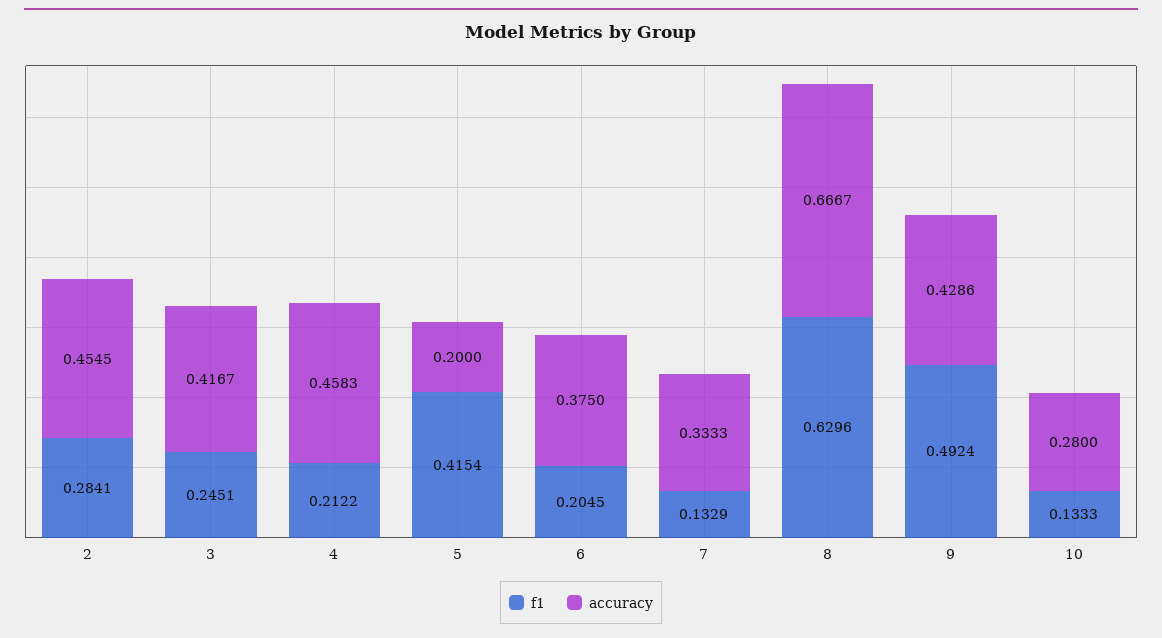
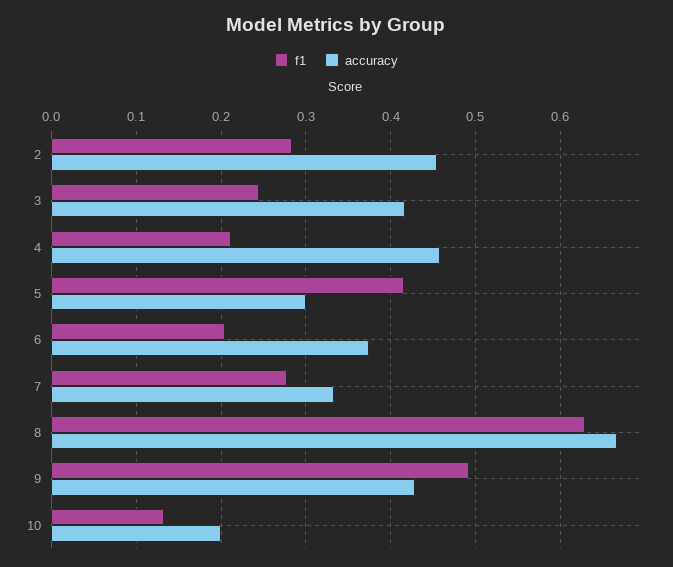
accuracy, 5: 0.2 -> 0.3
f1, 7: 0.1329 -> 0.28
accuracy, 10: 0.28 -> 0.2

